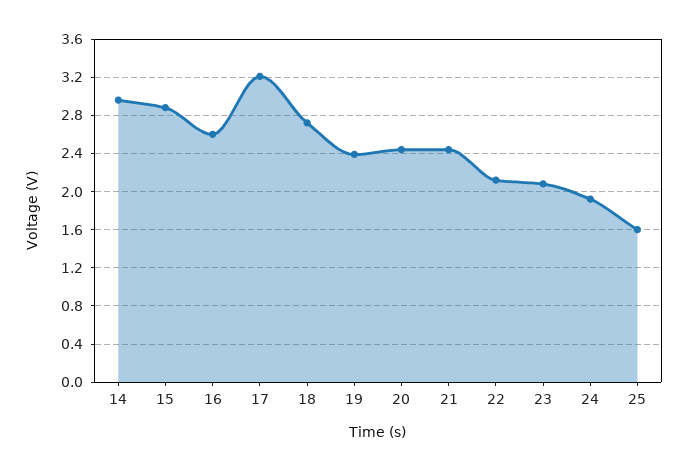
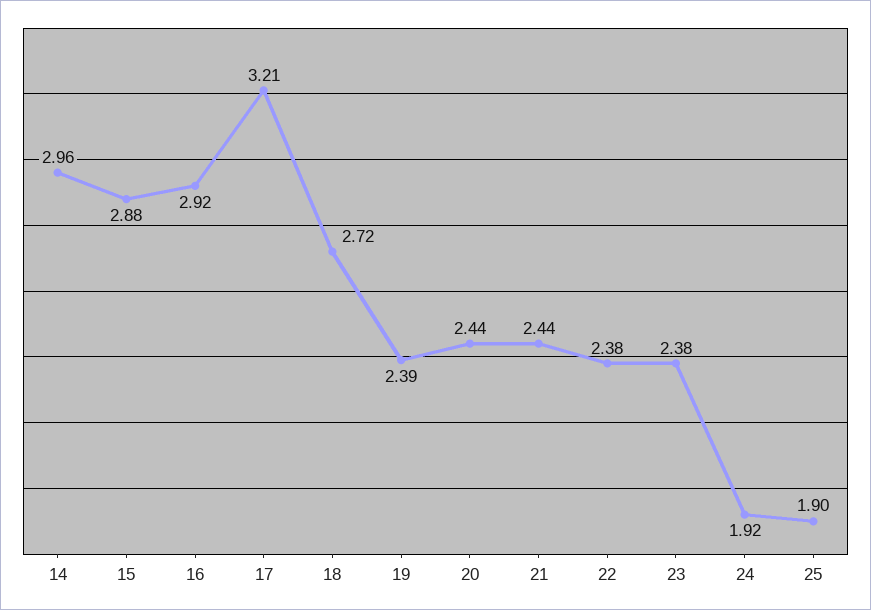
16: 2.6 -> 2.92
22: 2.1 -> 2.38
23: 2.1 -> 2.38
25: 1.6 -> 1.9

